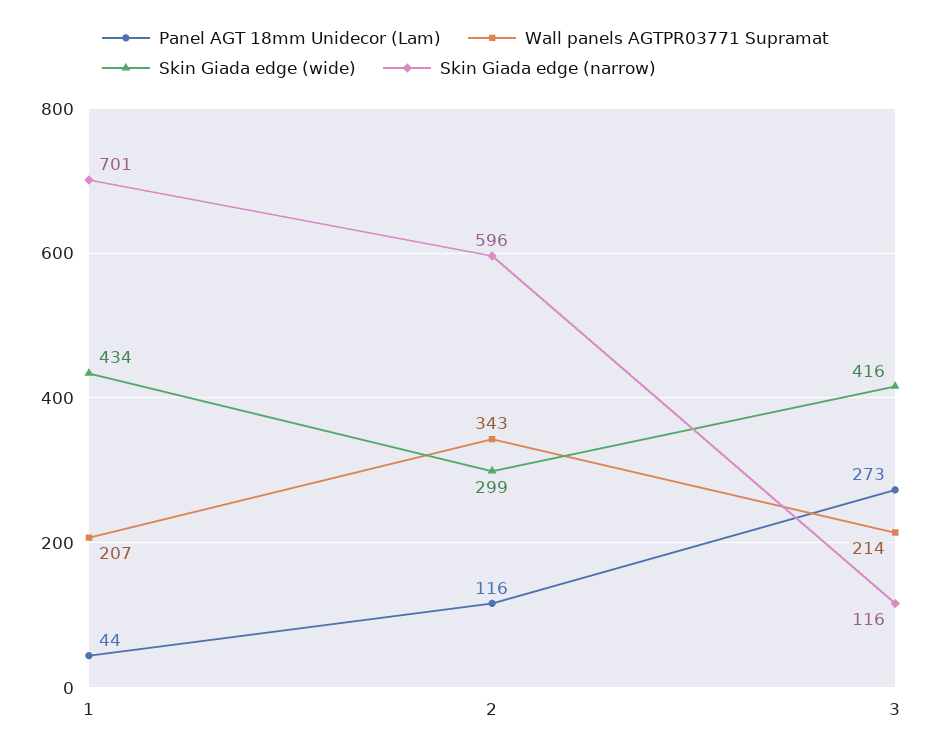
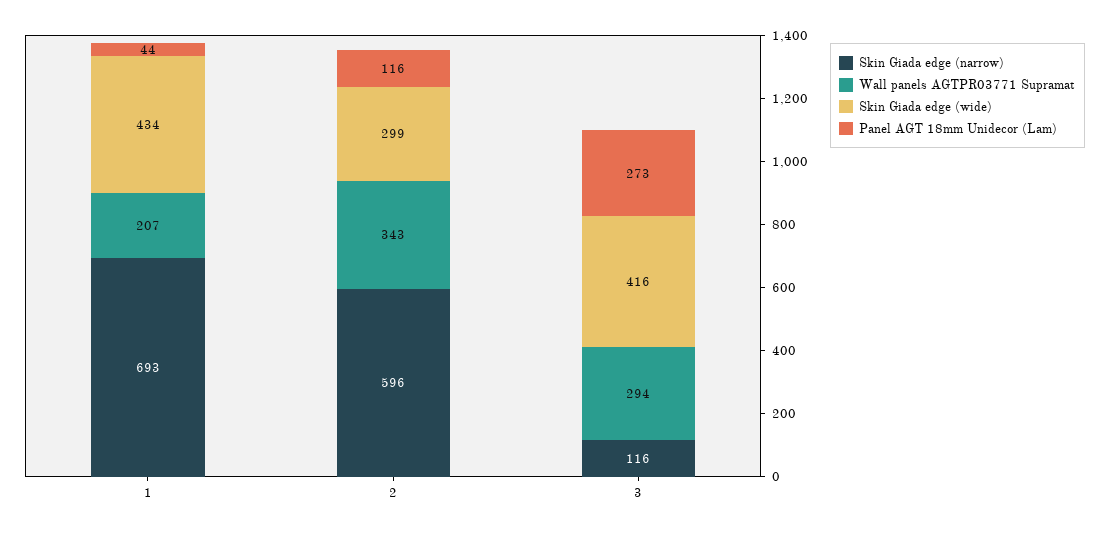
Skin Giada edge (narrow), 1: 701 -> 693
Wall panels AGTPR03771 Supramat, 3: 214 -> 294

